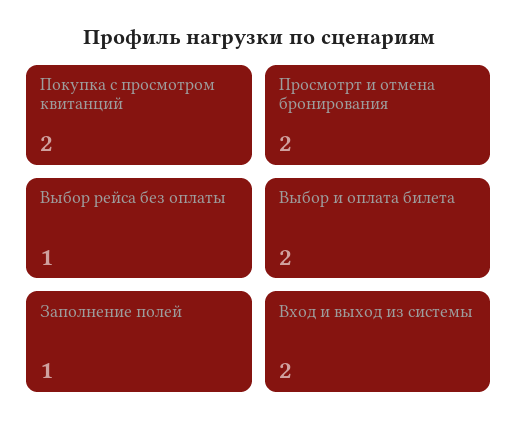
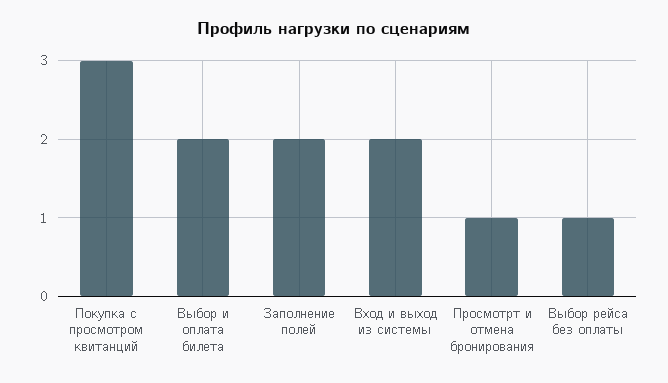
Покупка с просмотром квитанций: 2 -> 3
Просмотрт и отмена бронирования: 2 -> 1
Заполнение полей: 1 -> 2

